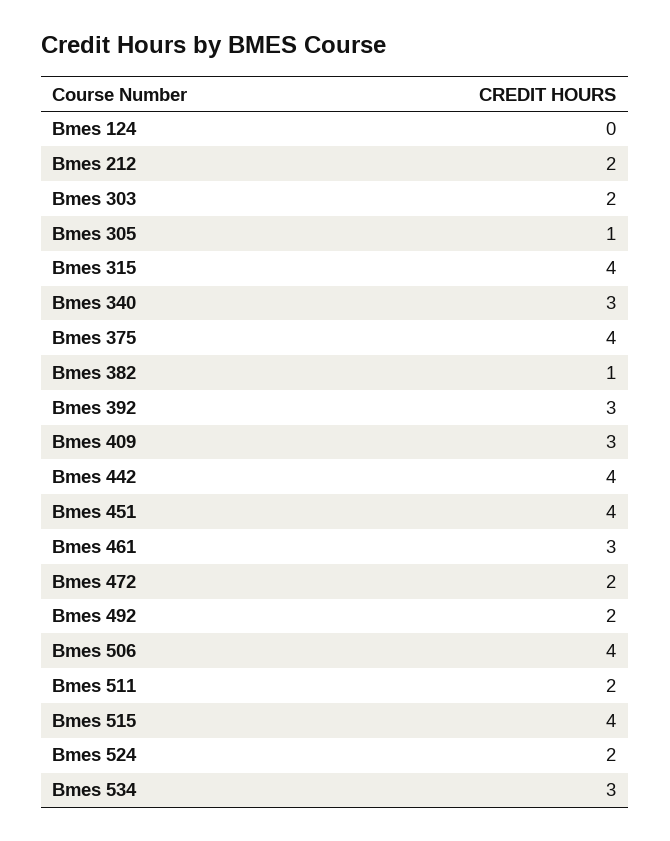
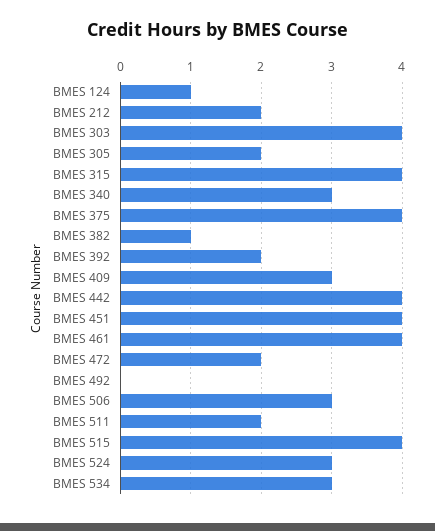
Bmes 124: 0 -> 1
Bmes 303: 2 -> 4
Bmes 305: 1 -> 2
Bmes 392: 3 -> 2
Bmes 461: 3 -> 4
Bmes 492: 2 -> 0
Bmes 506: 4 -> 3
Bmes 524: 2 -> 3

